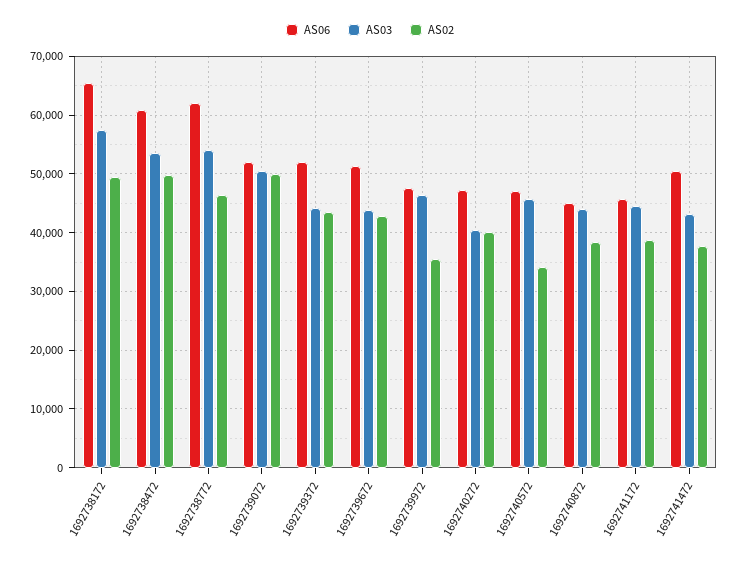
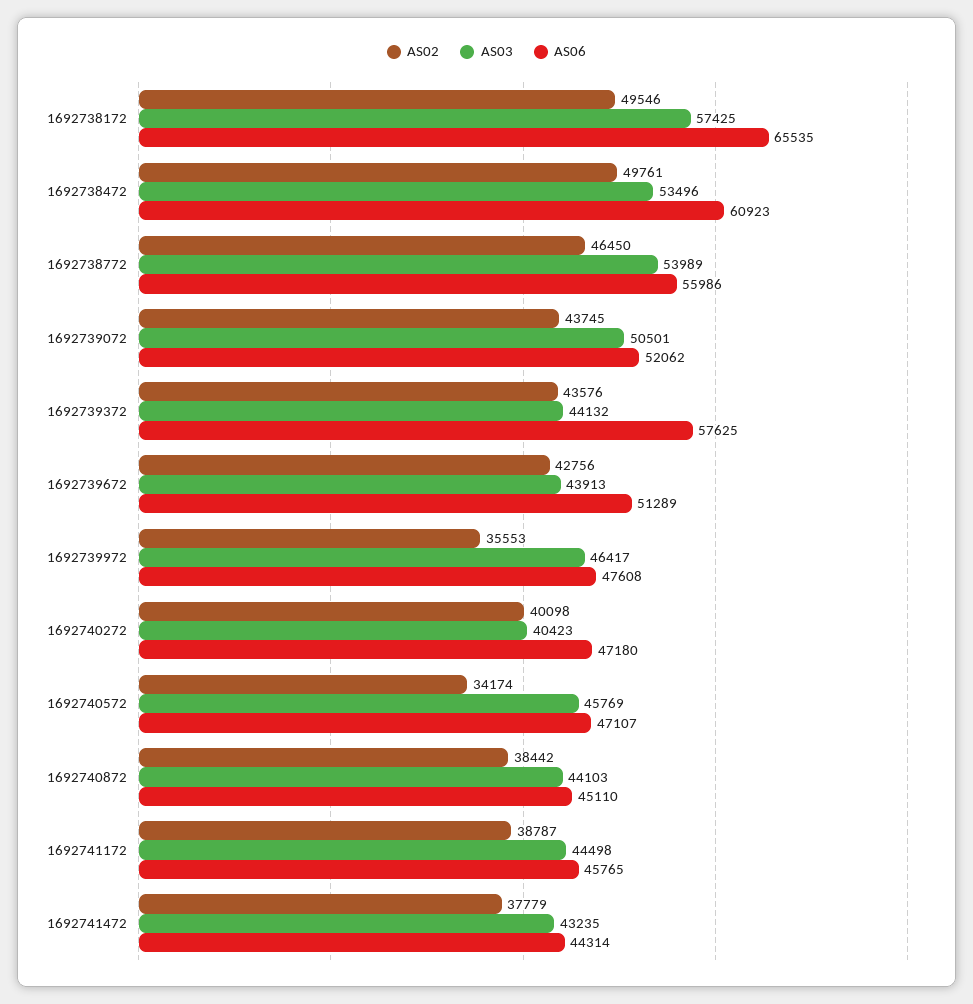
AS06, 1692738772: 62000 -> 55986
AS02, 1692739072: 50000 -> 43745
AS06, 1692739372: 52000 -> 57625
AS06, 1692741472: 50000 -> 44314

